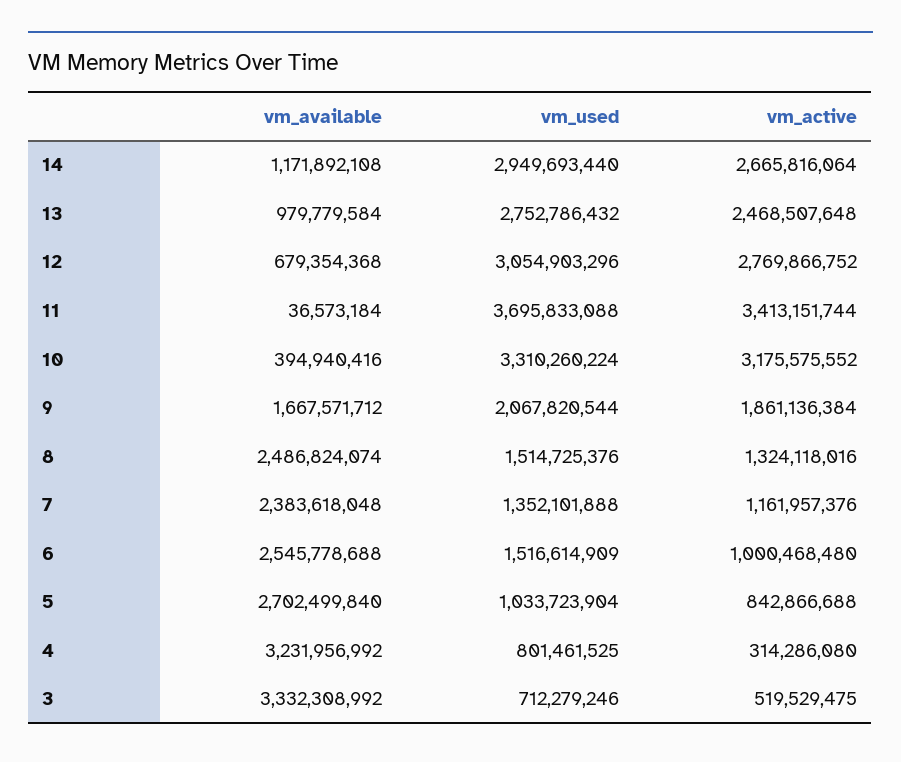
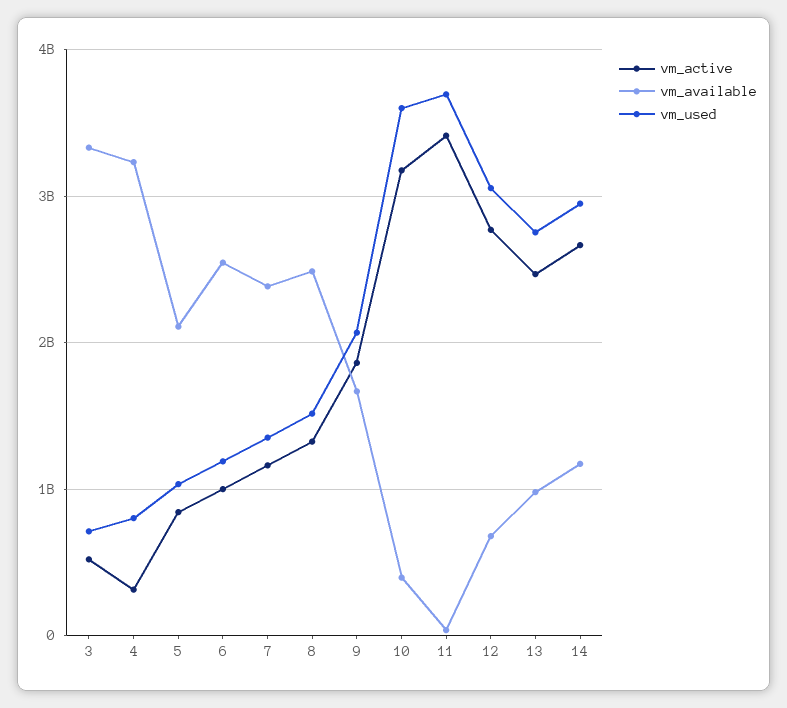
vm_used, 10: 3310260224 -> 3600000000
vm_used, 6: 1516614909 -> 1200000000
vm_available, 5: 2702499840 -> 2100000000

